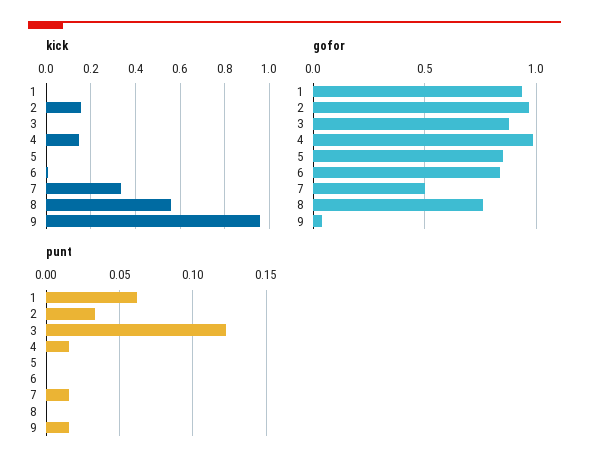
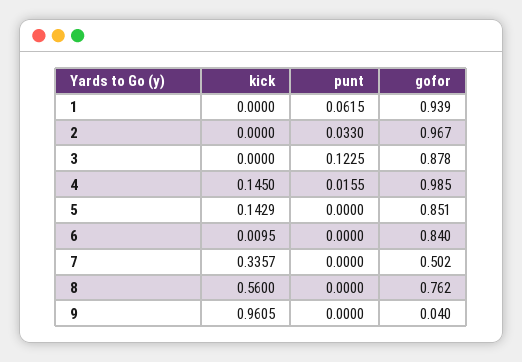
kick, 2: 0.15 -> 0
kick, 5: 0 -> 0.1429
punt, 7: 0.015 -> 0
punt, 9: 0.015 -> 0

